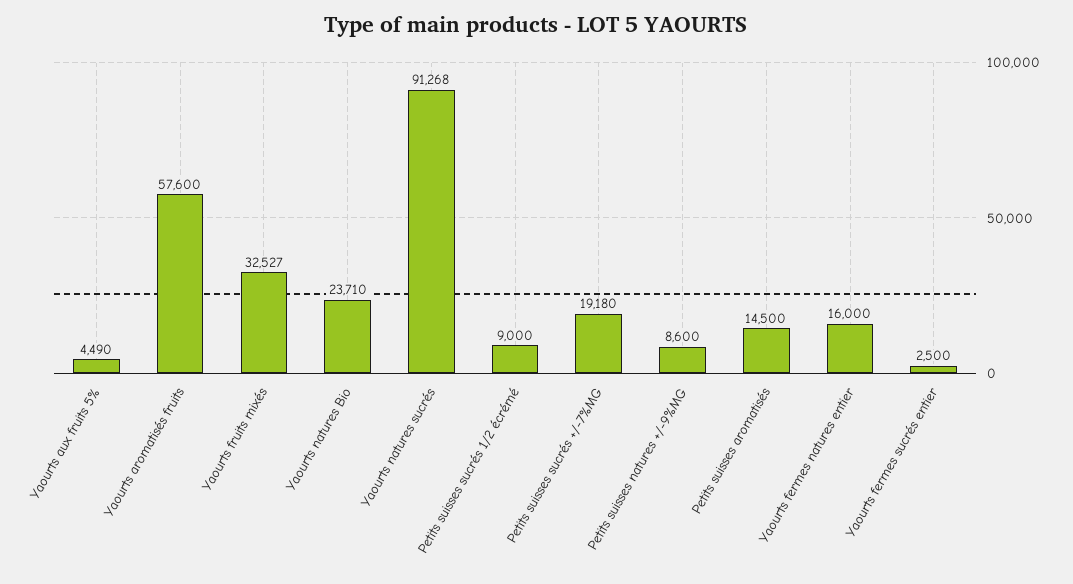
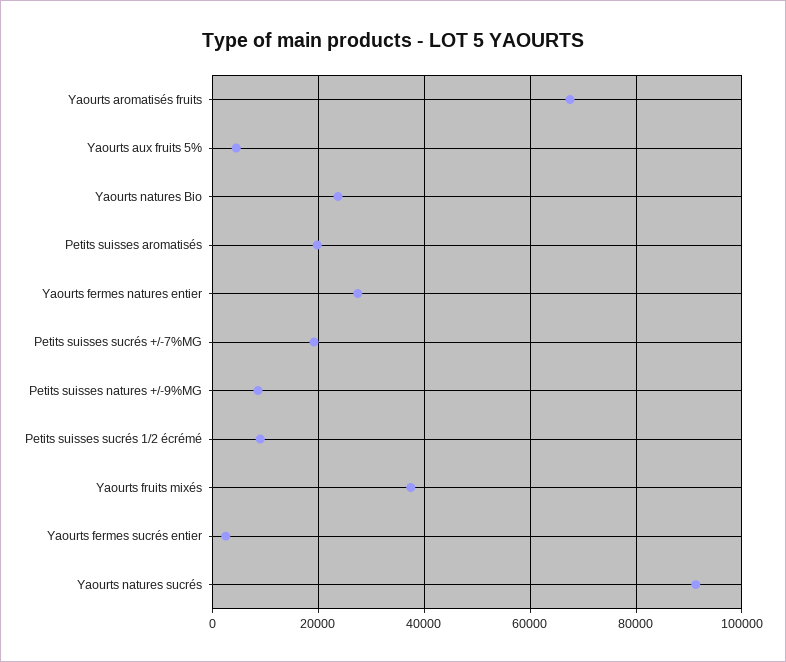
Yaourts aromatisés fruits: 57600 -> 68000
Yaourts fruits mixés: 32527 -> 38000
Petits suisses aromatisés: 14500 -> 20000
Yaourts fermes natures entier: 16000 -> 28000

